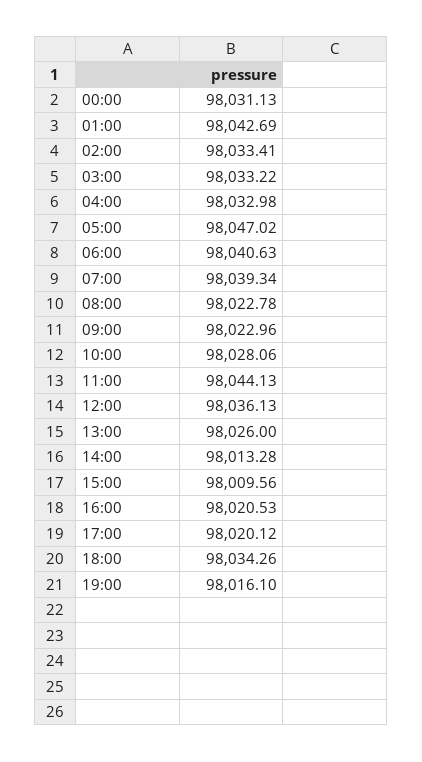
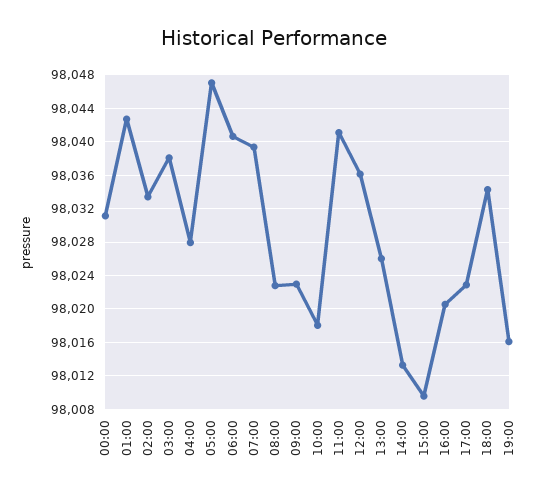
03:00: 98033.22 -> 98038
04:00: 98032.98 -> 98028
10:00: 98028.06 -> 98018
11:00: 98044.13 -> 98041
17:00: 98020.12 -> 98023

